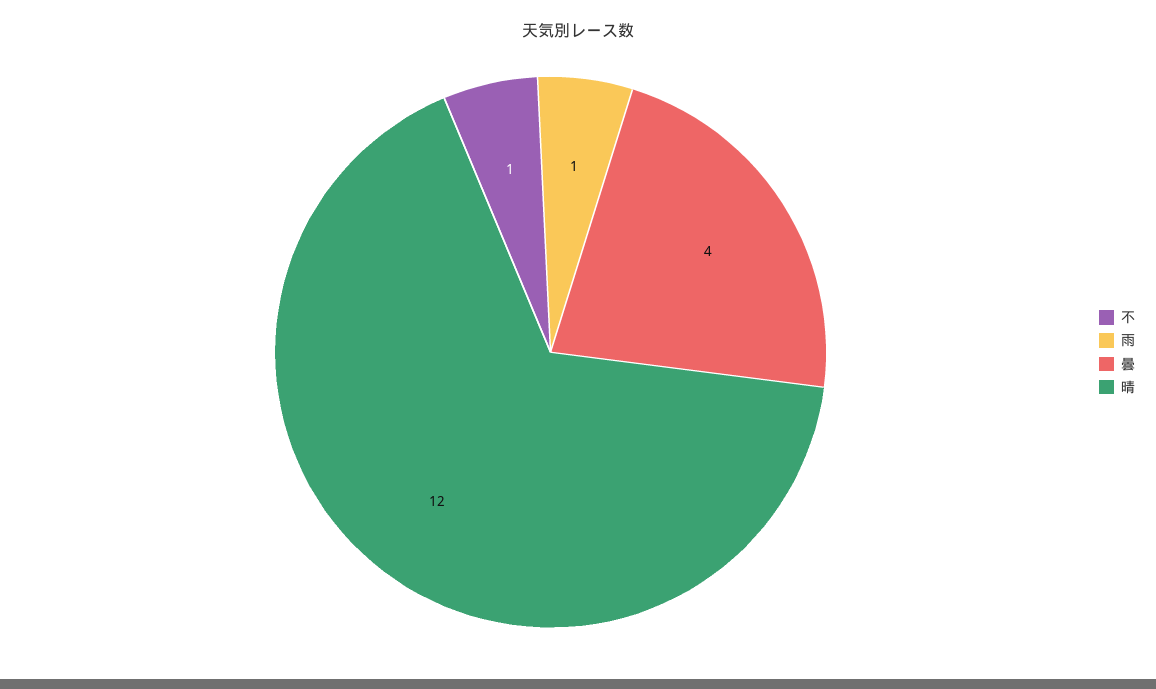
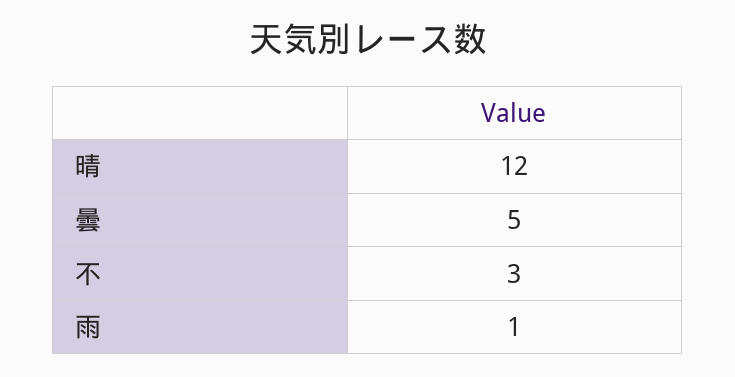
不: 1 -> 3
曇: 4 -> 5

